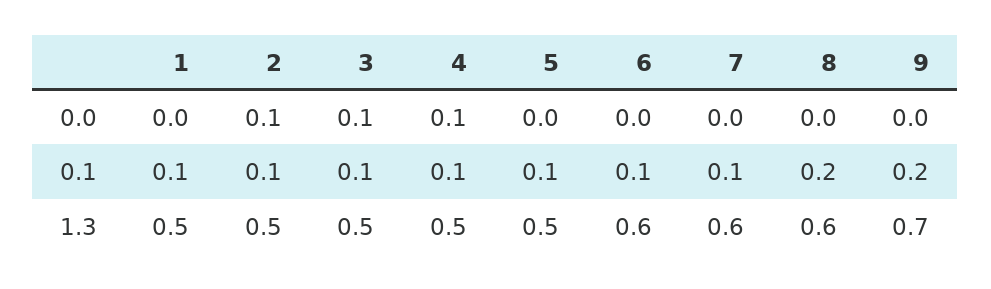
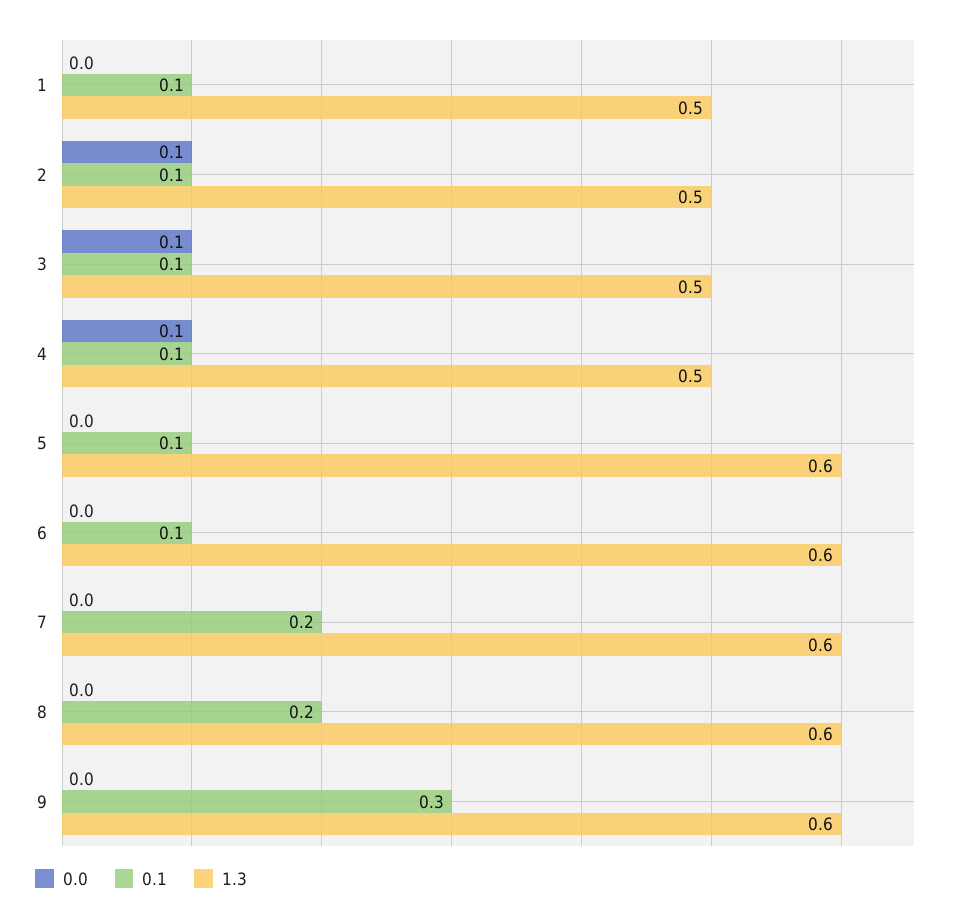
0.1, 7: 0.1 -> 0.2
0.1, 9: 0.2 -> 0.3
1.3, 5: 0.5 -> 0.6
1.3, 9: 0.7 -> 0.6

